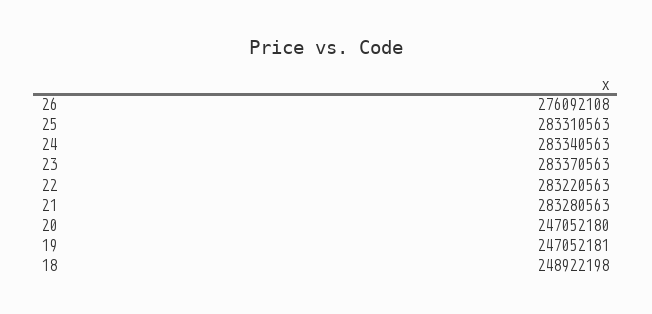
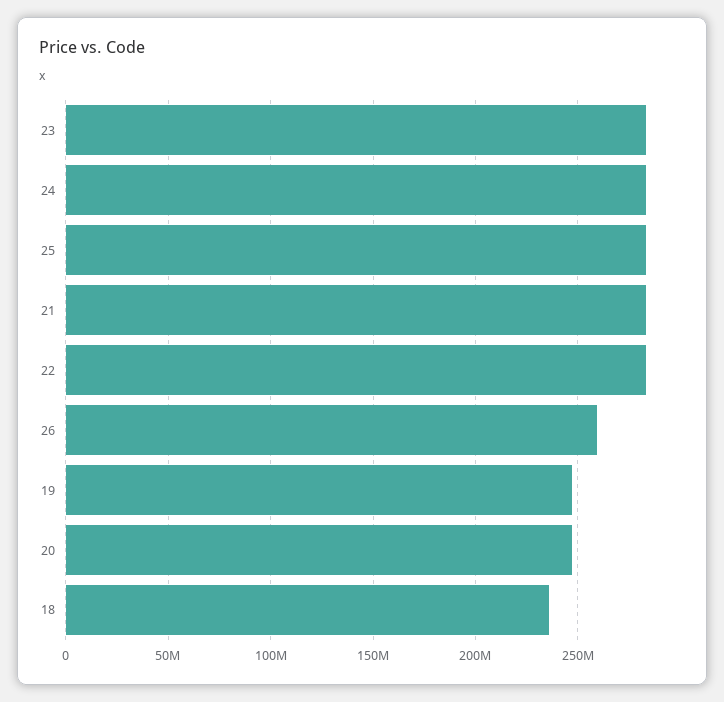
26: 276092108 -> 260000000
18: 248922198 -> 235000000

